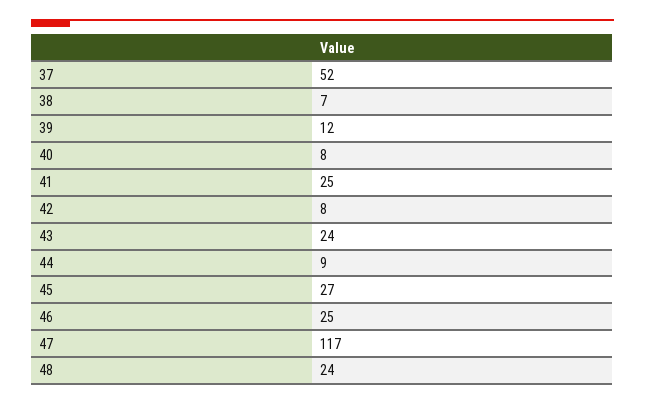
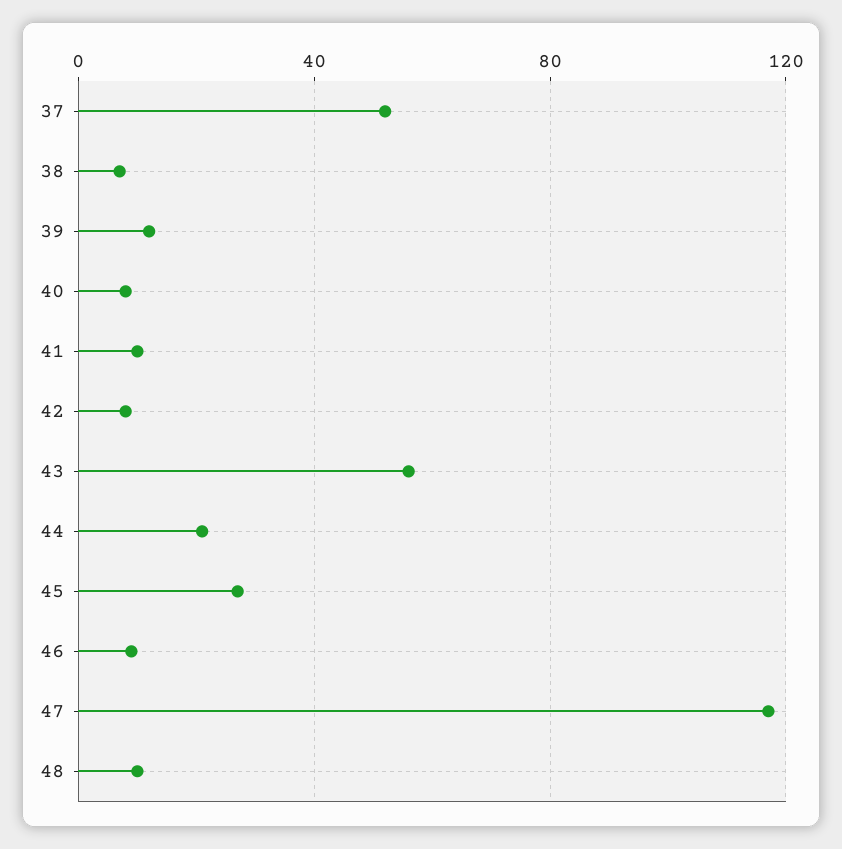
41: 25 -> 10
43: 24 -> 55
44: 9 -> 20
46: 25 -> 10
48: 24 -> 10

